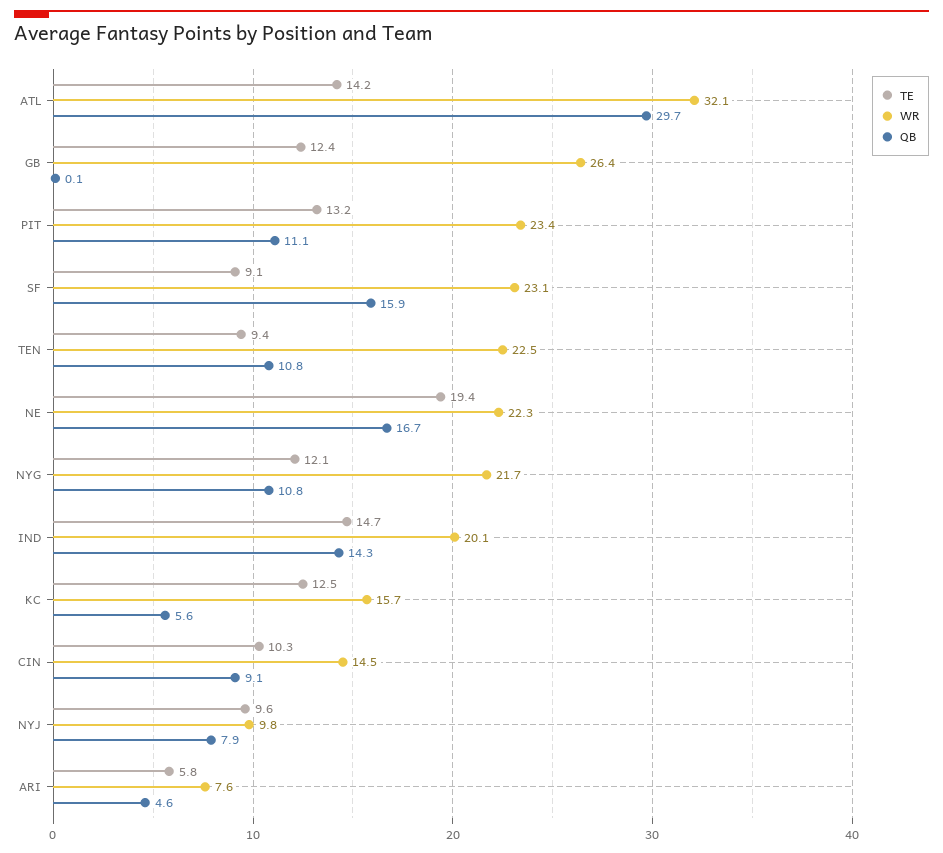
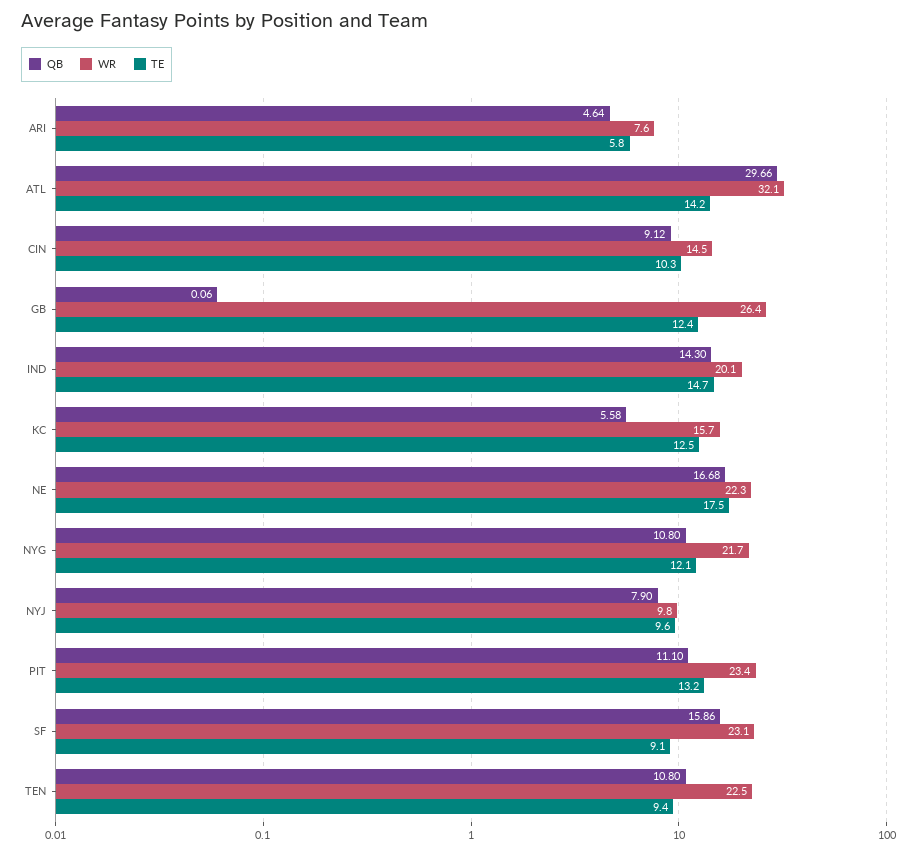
TE, NE: 19.4 -> 17.5

